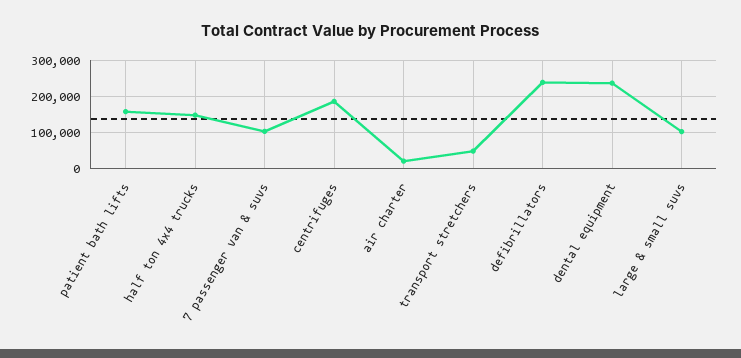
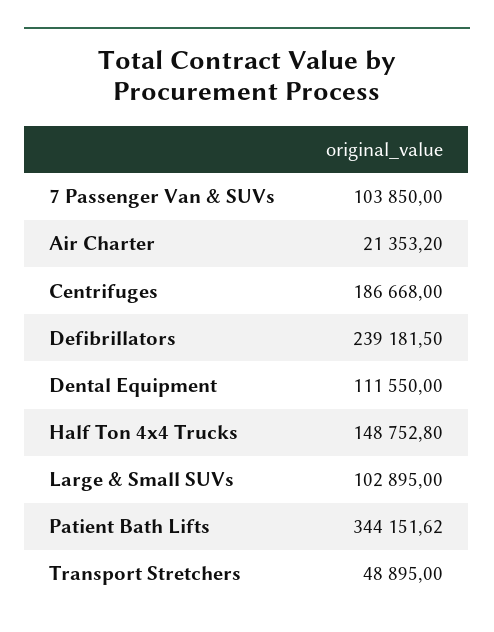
patient bath lifts: 160000 -> 344151.62
dental equipment: 240000 -> 111550

